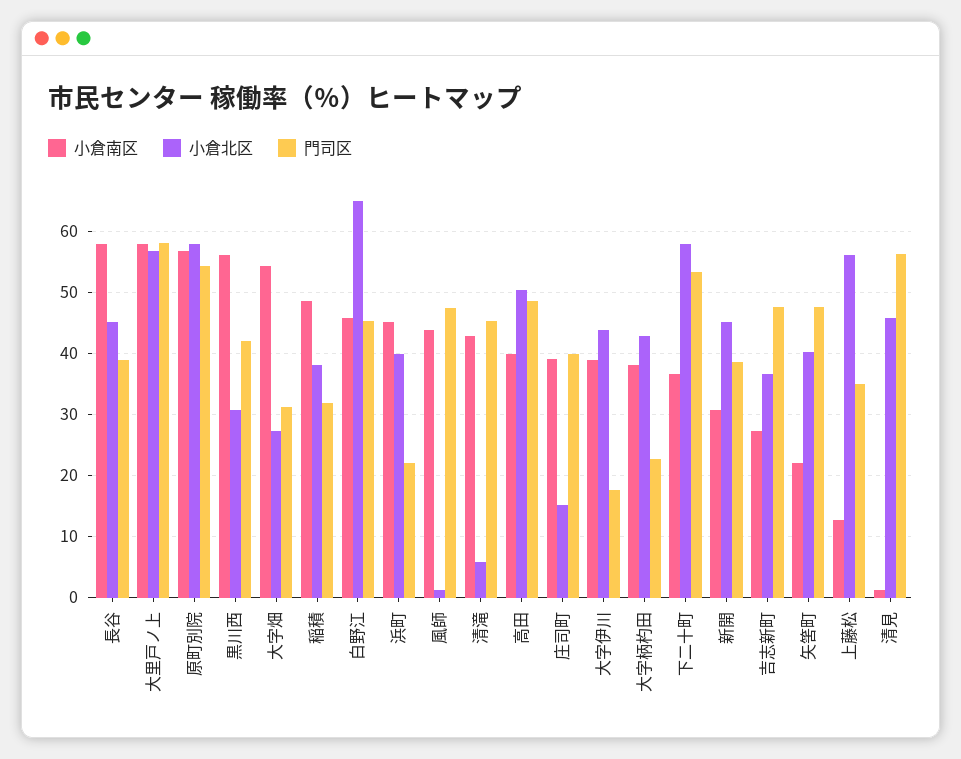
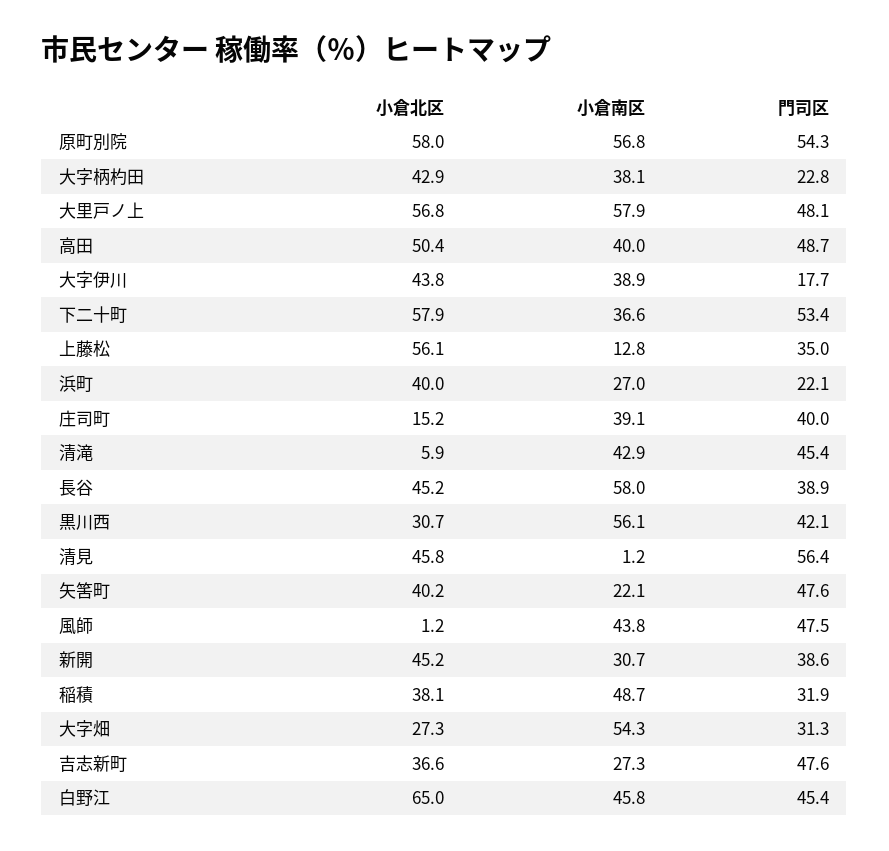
門司区, 大里戸ノ上: 58 -> 48.1
小倉南区, 浜町: 45 -> 27

